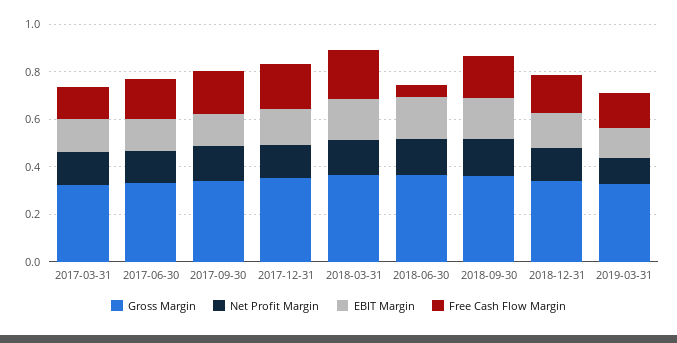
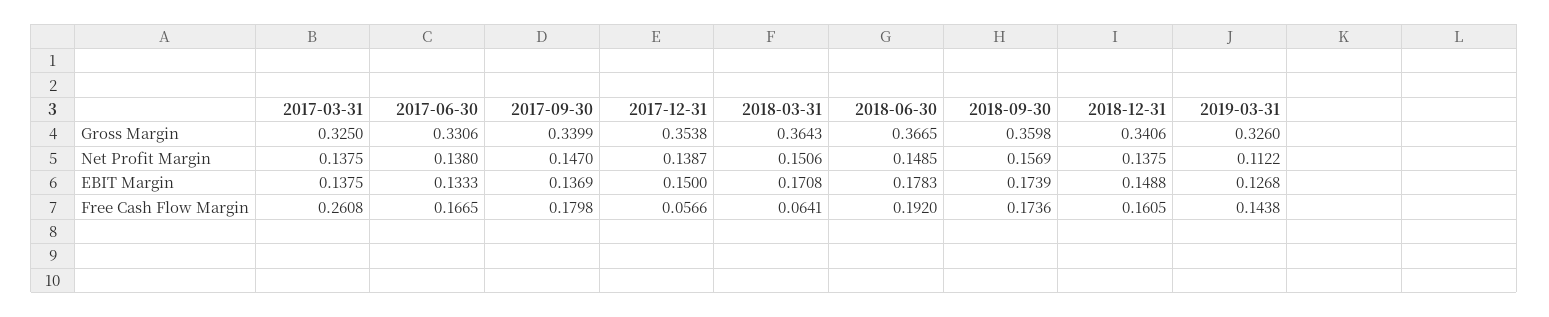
Free Cash Flow Margin, 2017-03-31: 0.15 -> 0.2608
Free Cash Flow Margin, 2017-12-31: 0.2 -> 0.0566
Free Cash Flow Margin, 2018-03-31: 0.2 -> 0.0641
Free Cash Flow Margin, 2018-06-30: 0.05 -> 0.192

